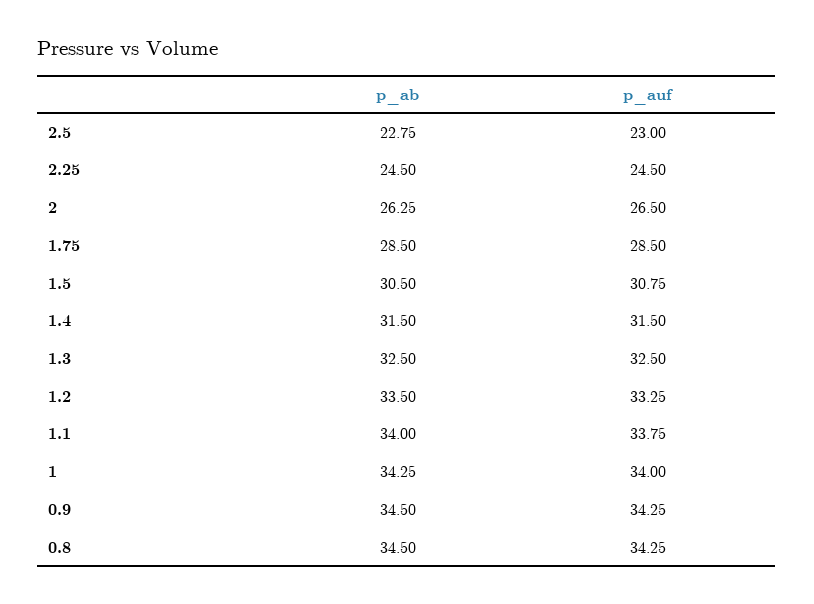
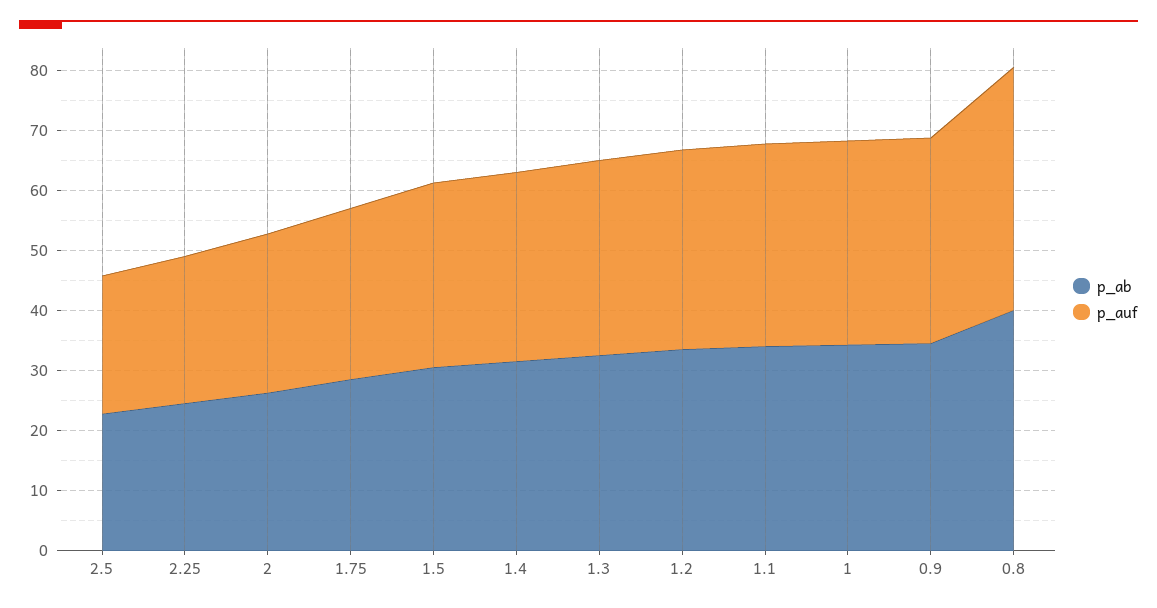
p_ab, 0.8: 34.5 -> 40
p_auf, 0.8: 34.25 -> 40

